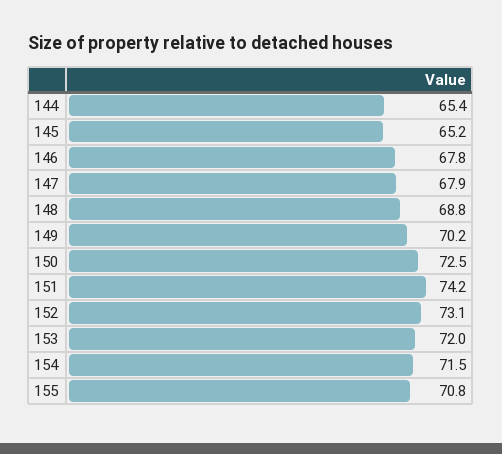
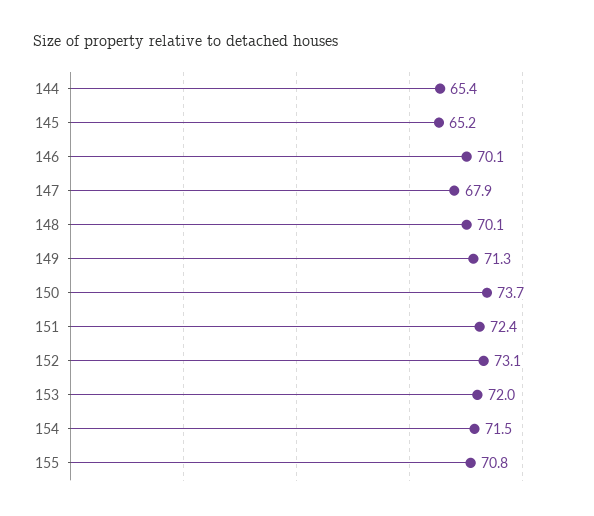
146: 67.8 -> 70.1
148: 68.8 -> 70.1
149: 70.2 -> 71.3
150: 72.5 -> 73.7
151: 74.2 -> 72.4

